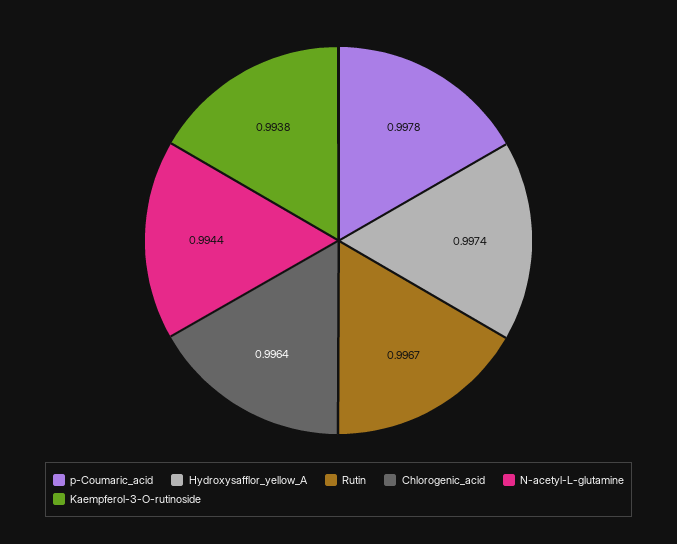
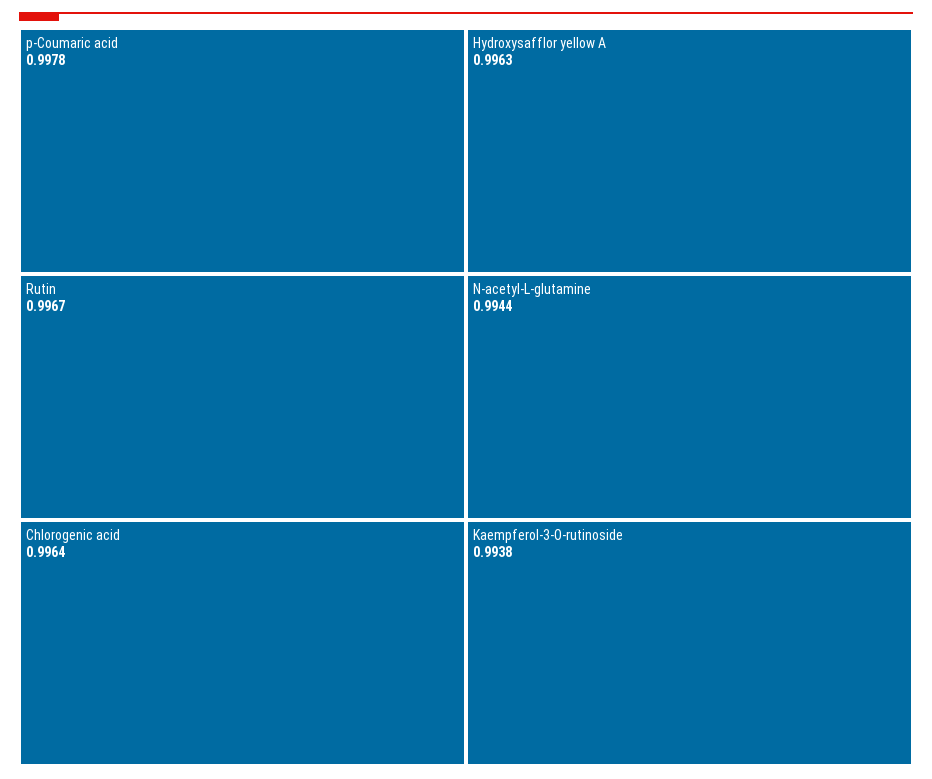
Hydroxysafflor_yellow_A: 0.9974 -> 0.9963

